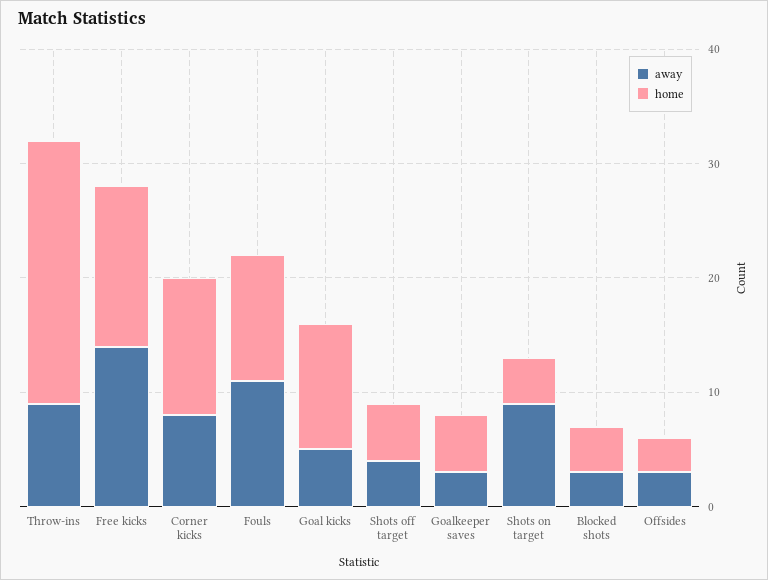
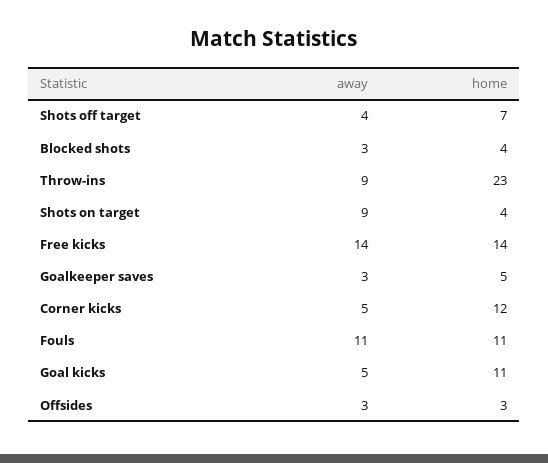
away, Corner kicks: 8 -> 5
home, Shots off target: 5 -> 7

